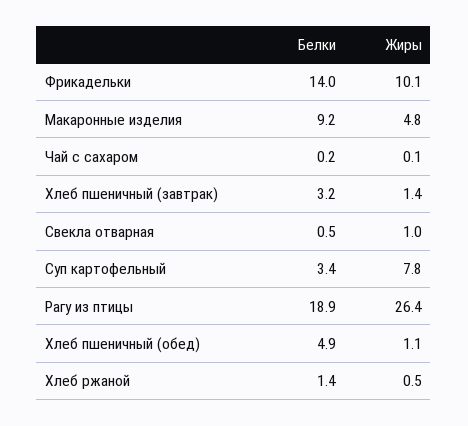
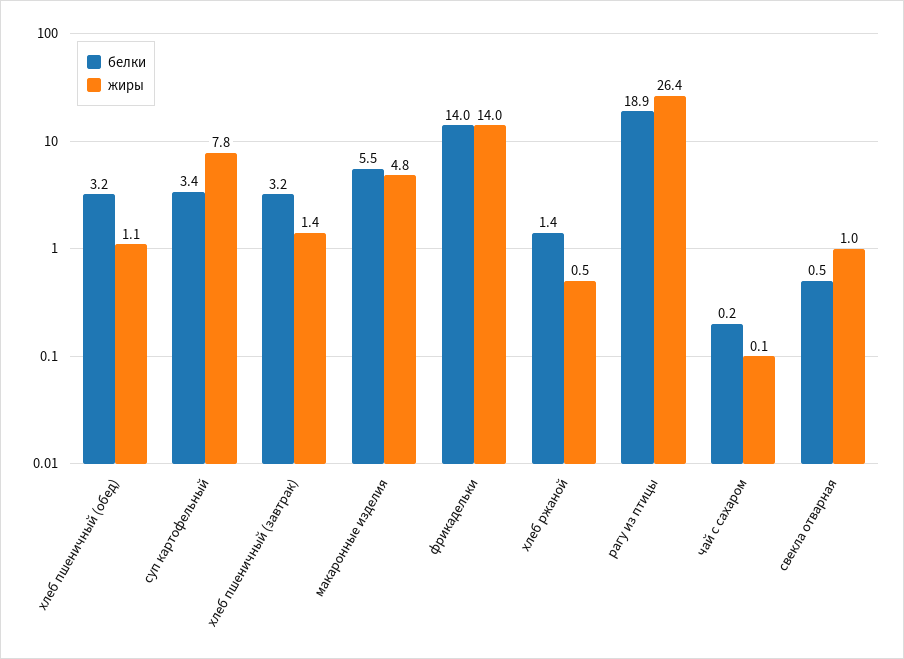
Жиры, Фрикадельки: 10.1 -> 14
Белки, Макаронные изделия: 9.2 -> 5.5
Белки, Хлеб пшеничный (обед): 4.9 -> 3.2

